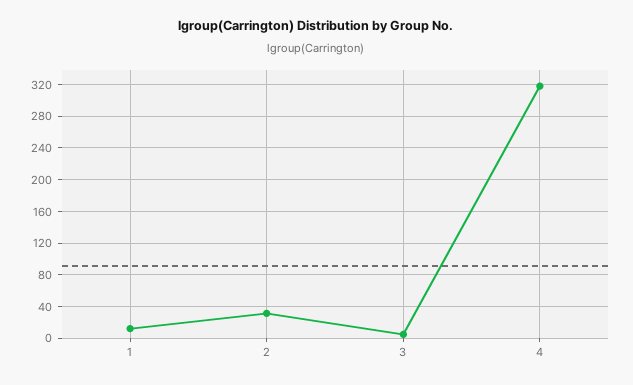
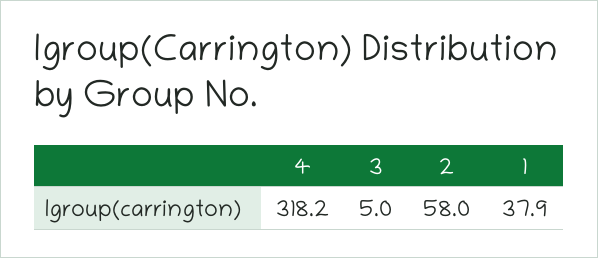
1: 10 -> 37.9
2: 30 -> 58

